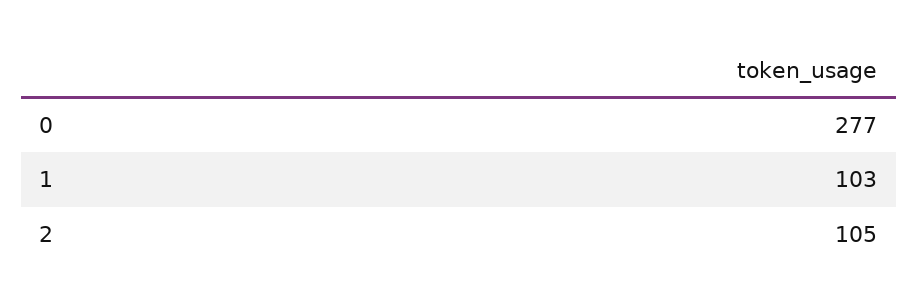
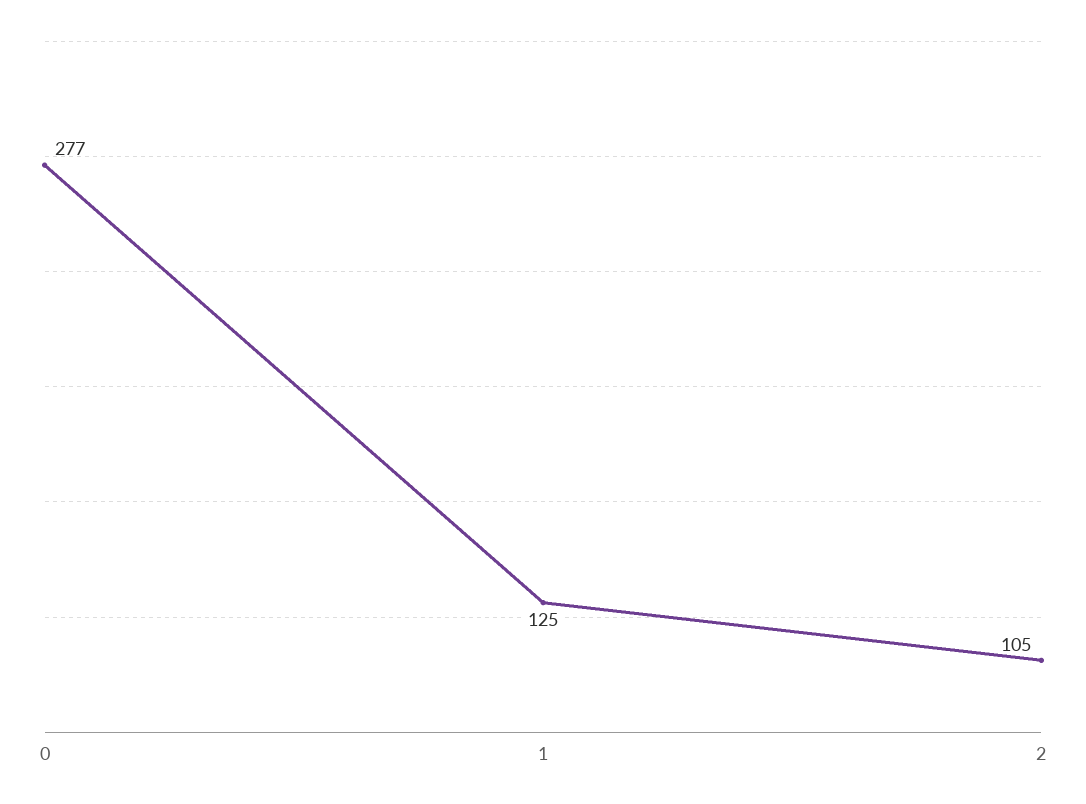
1: 103 -> 125

